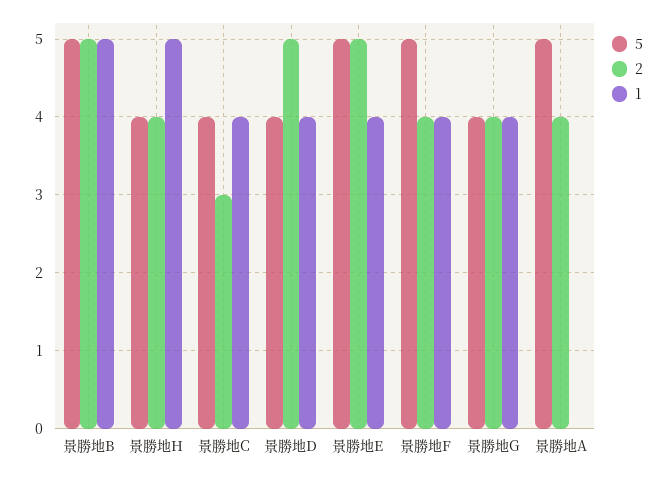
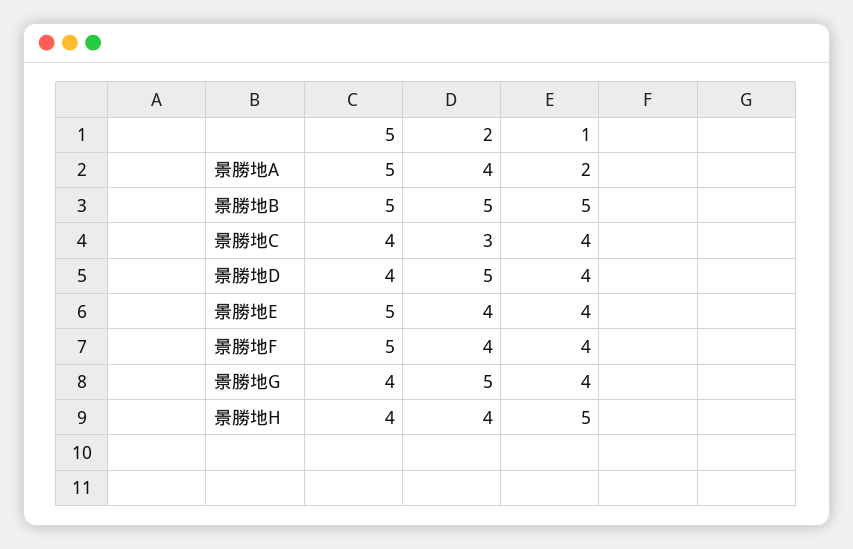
2, 景勝地E: 5 -> 4
2, 景勝地G: 4 -> 5
1, 景勝地A: 0 -> 2

